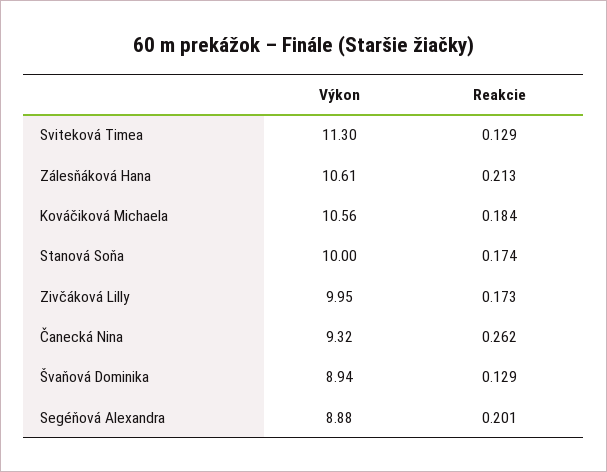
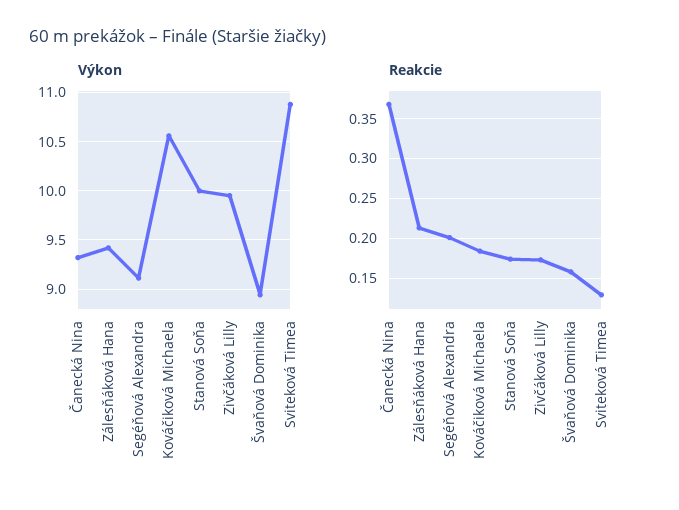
Výkon, Sviteková Timea: 11.3 -> 10.9
Výkon, Zálesňáková Hana: 10.61 -> 9.4
Reakcie, Čanecká Nina: 0.262 -> 0.37
Reakcie, Švaňová Dominika: 0.129 -> 0.16
Výkon, Segéňová Alexandra: 8.88 -> 9.1

